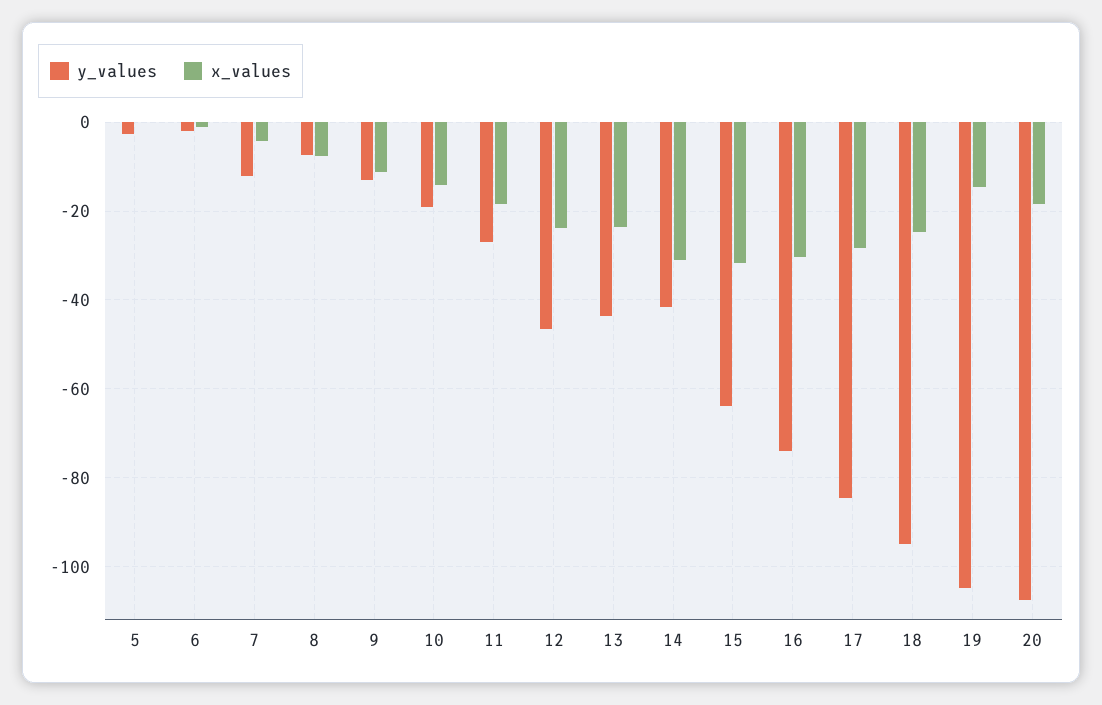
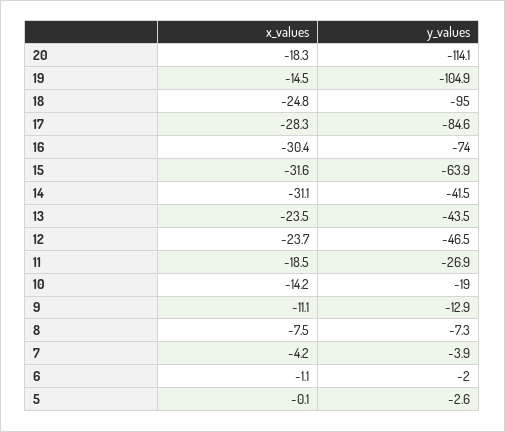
y_values, 7: -12 -> -3.9
y_values, 20: -108 -> -114.1

